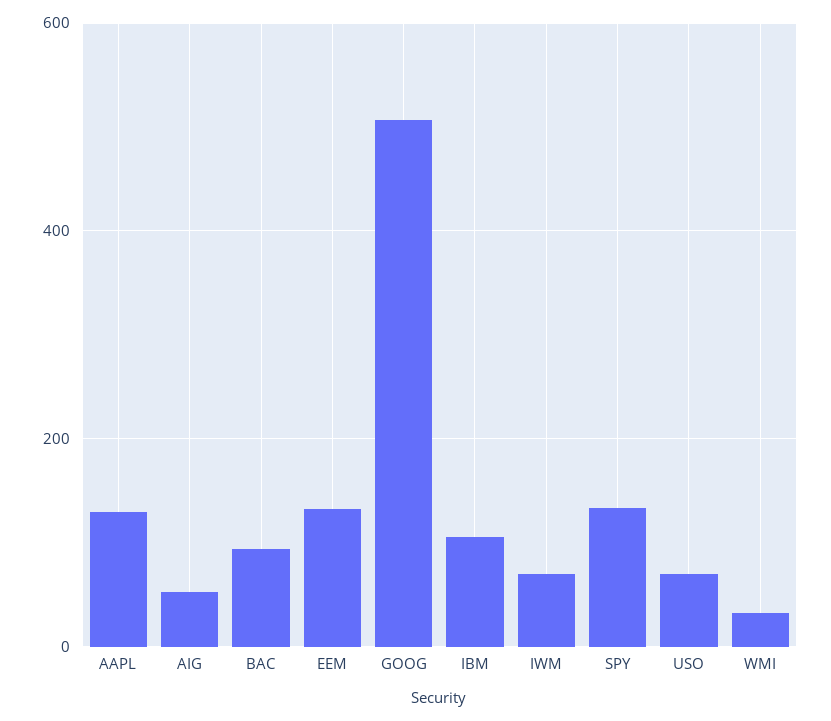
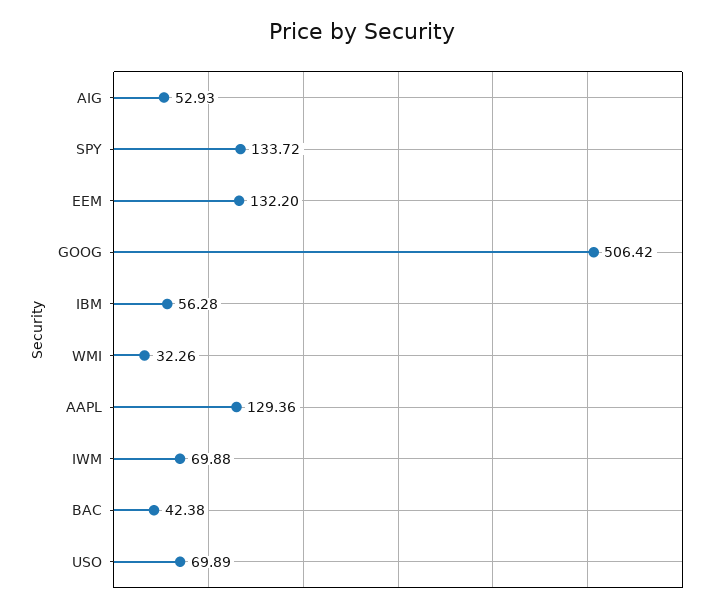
BAC: 100 -> 42.38
IBM: 100 -> 56.28

